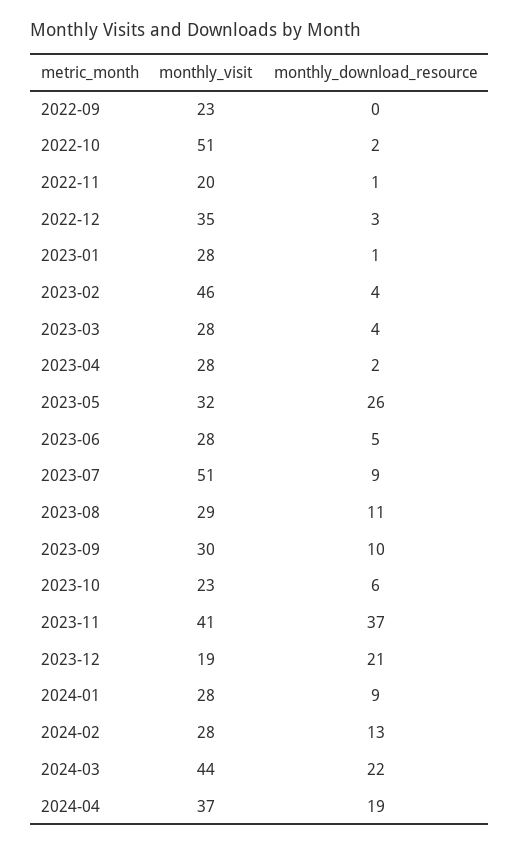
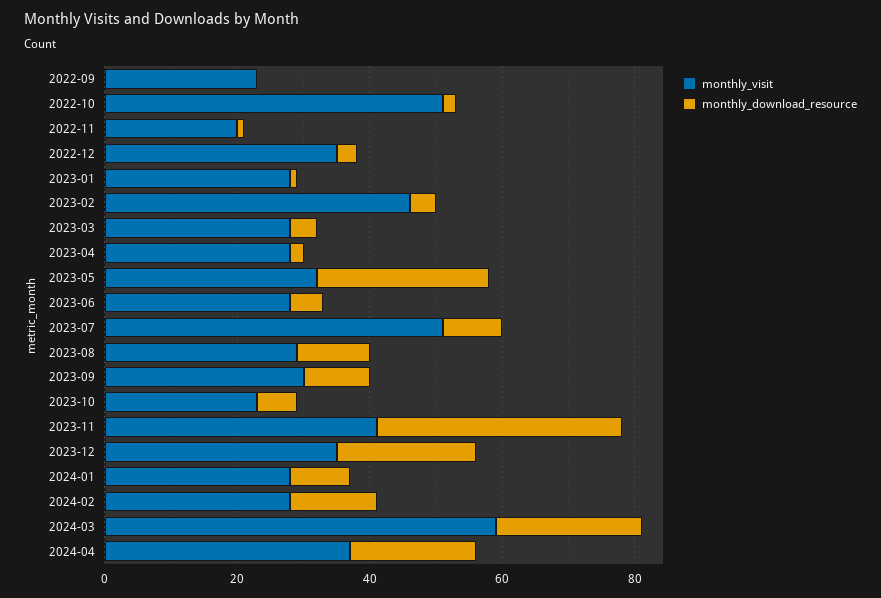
monthly_visit, 2023-12: 19 -> 35
monthly_visit, 2024-03: 44 -> 60

